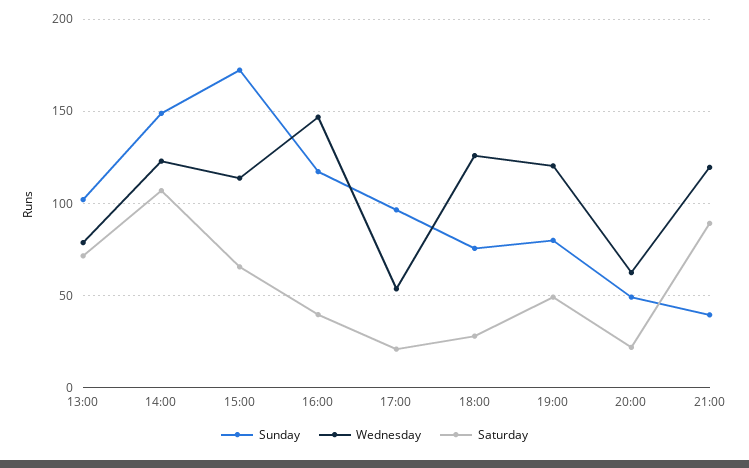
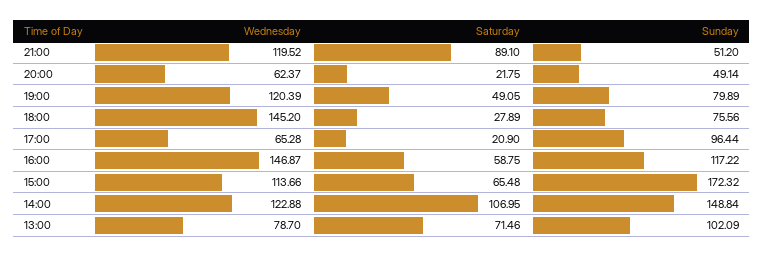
Saturday, 16:00: 40 -> 58.75
Wednesday, 17:00: 55 -> 65.28
Wednesday, 18:00: 125 -> 145.2
Sunday, 21:00: 40 -> 51.2

